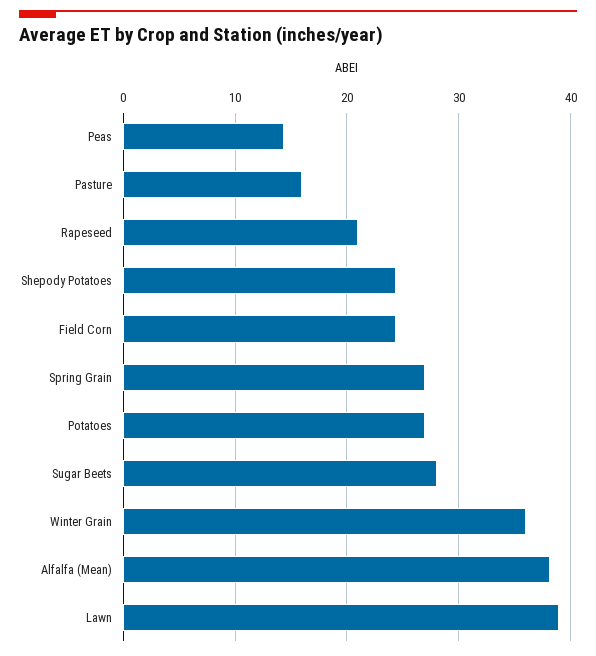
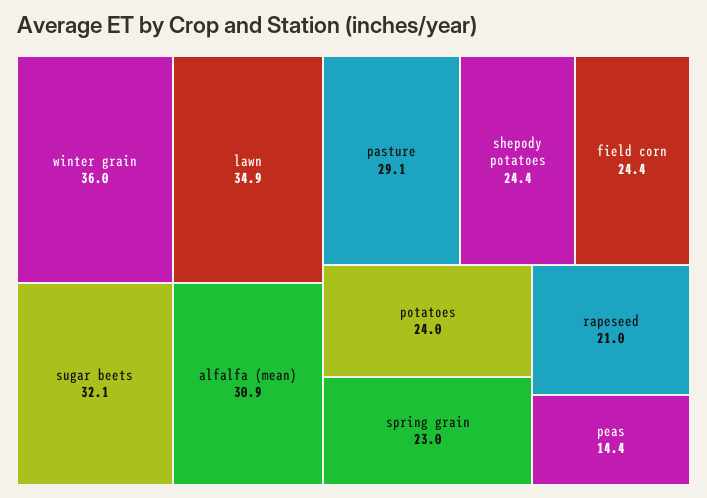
Pasture: 16 -> 29.1
Spring Grain: 27 -> 23
Potatoes: 27 -> 24
Sugar Beets: 28 -> 32.1
Alfalfa (Mean): 38 -> 30.9
Lawn: 39 -> 34.9

